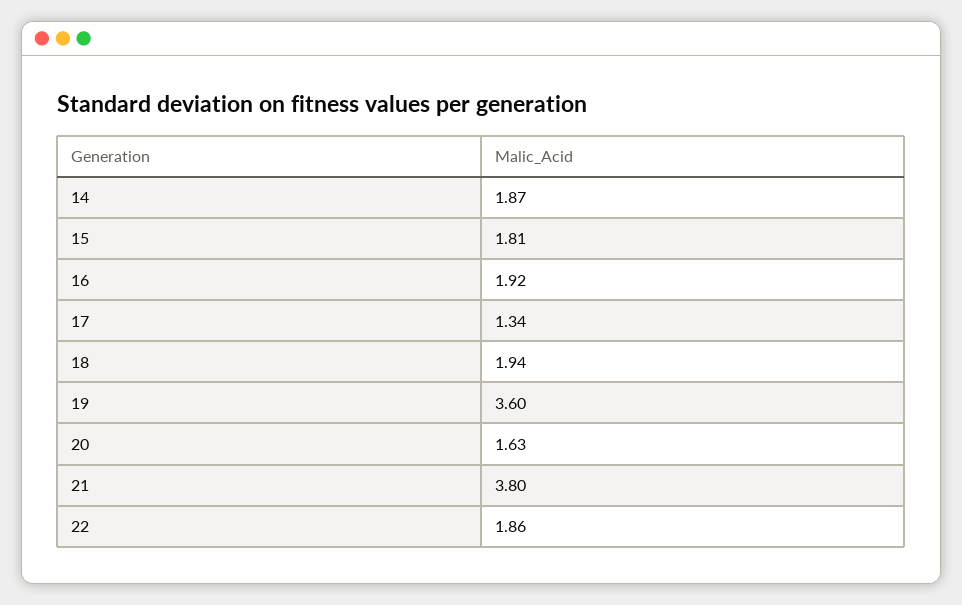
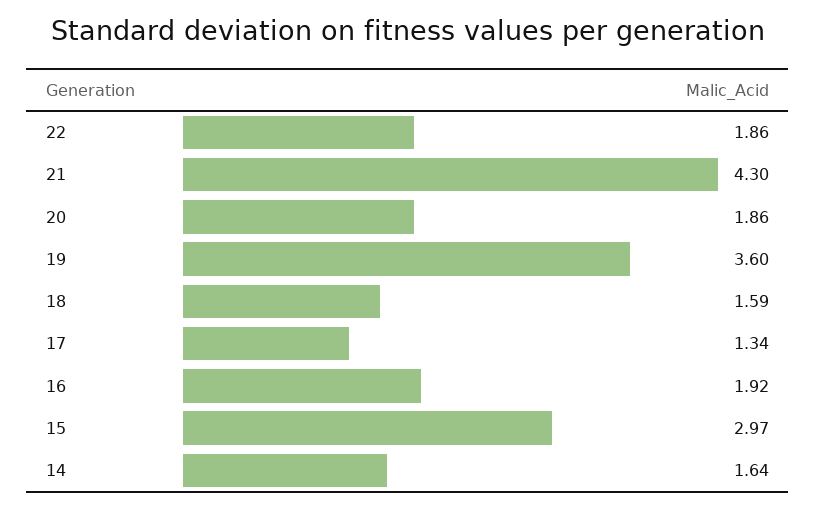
14: 1.87 -> 1.64
15: 1.81 -> 2.97
18: 1.94 -> 1.59
20: 1.63 -> 1.86
21: 3.8 -> 4.3

